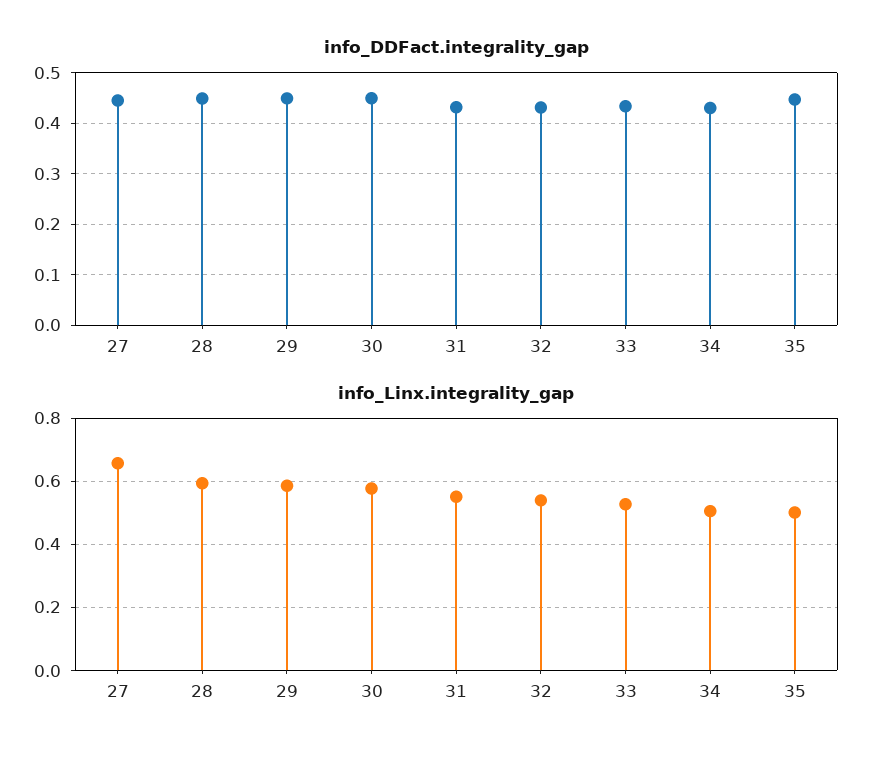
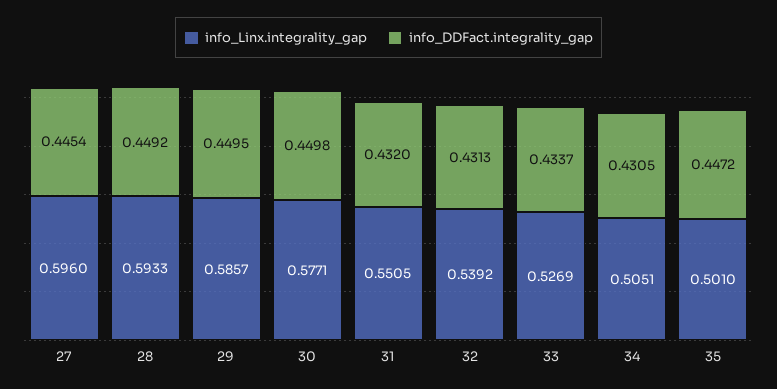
info_Linx.integrality_gap, 27: 0.66 -> 0.596

